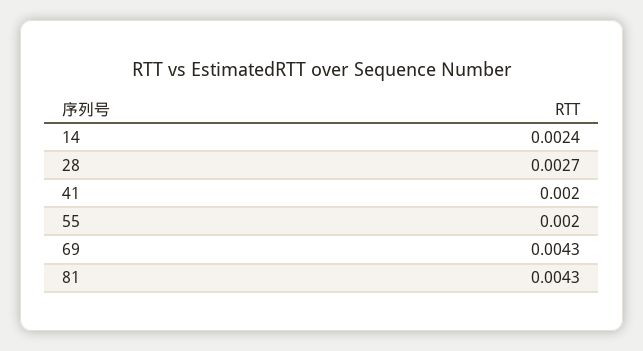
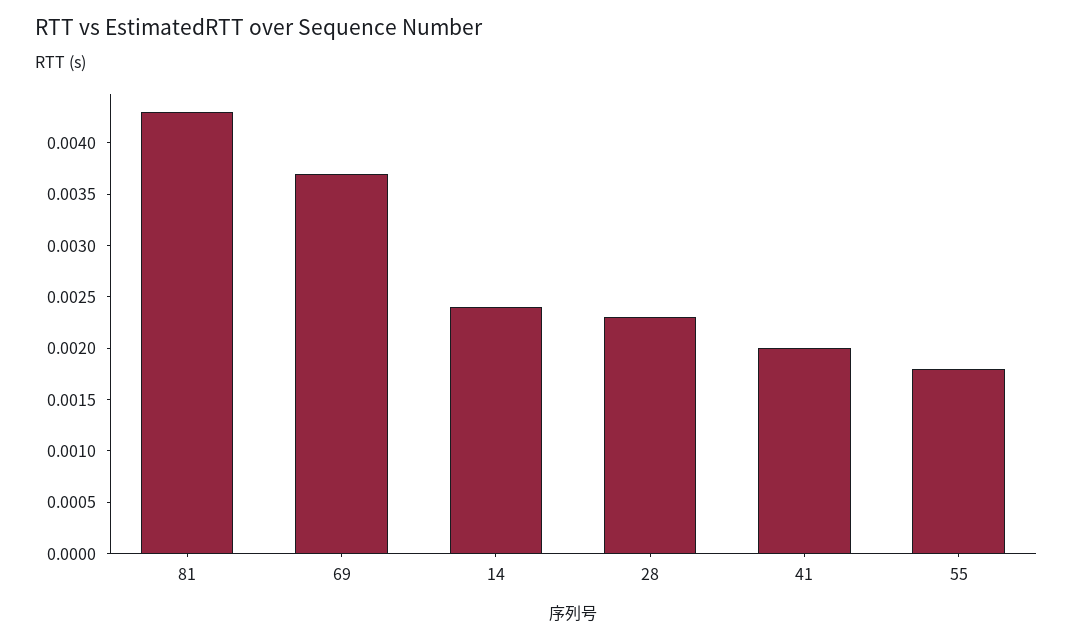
28: 0.0027 -> 0.0023
55: 0.002 -> 0.0018
69: 0.0043 -> 0.0037

